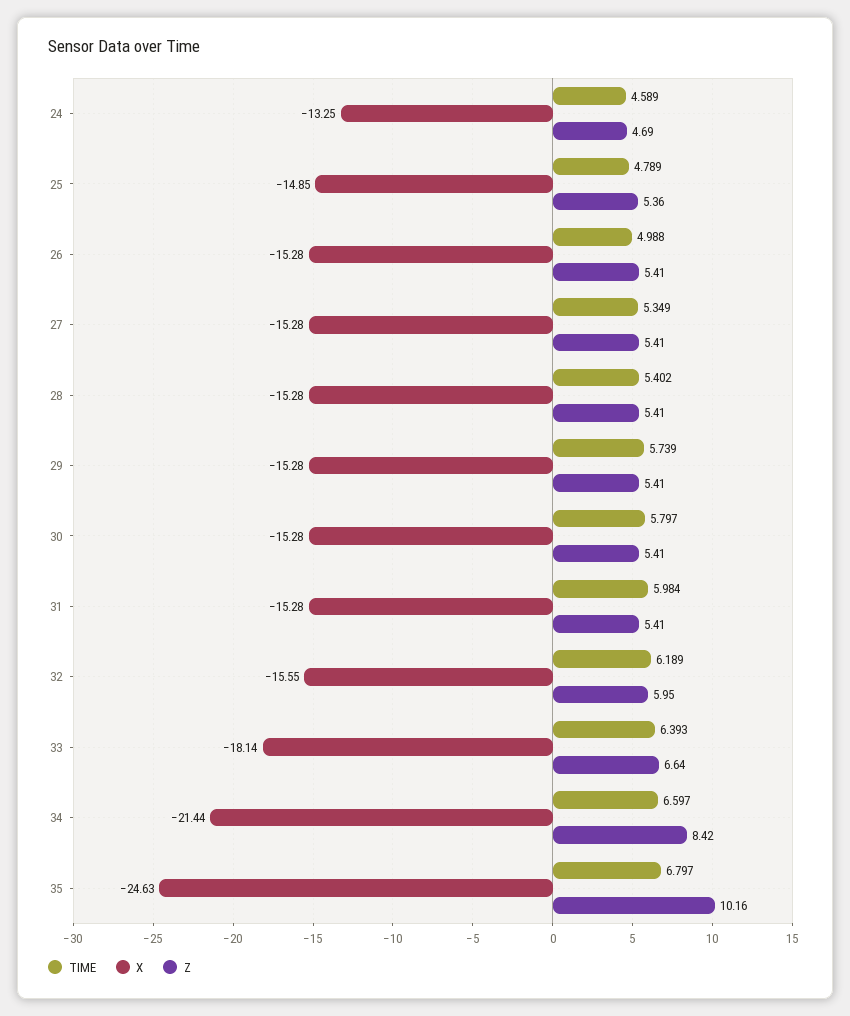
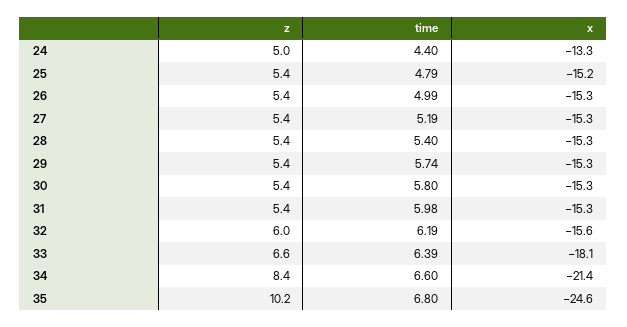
TIME, 24: 4.589 -> 4.4
Z, 24: 4.69 -> 5
X, 25: -14.85 -> -15.2
TIME, 27: 5.349 -> 5.19

